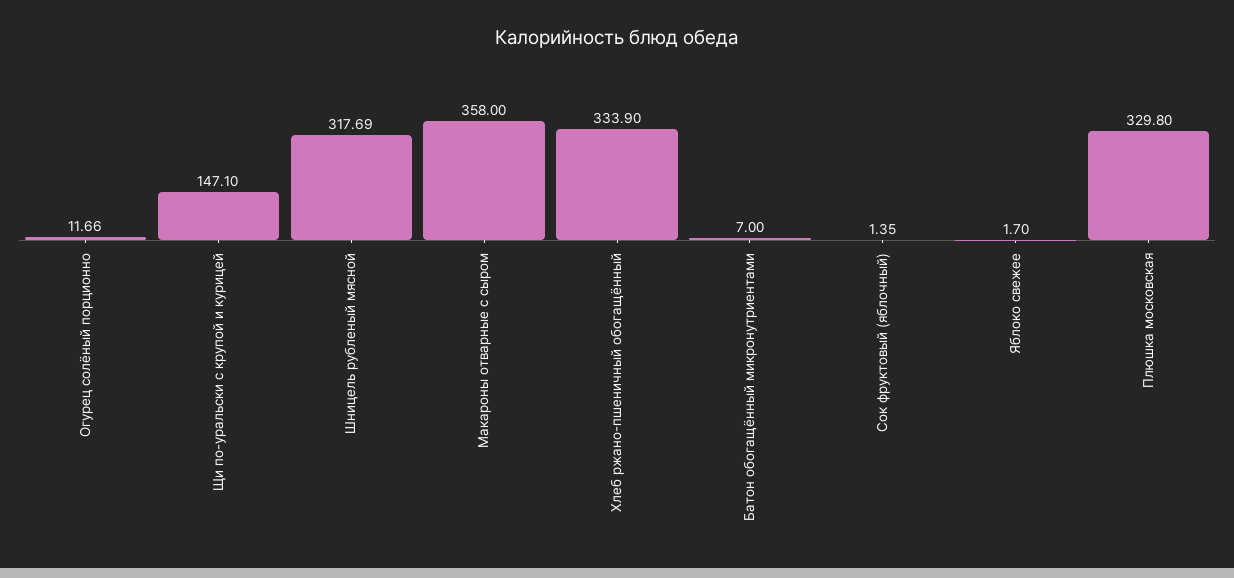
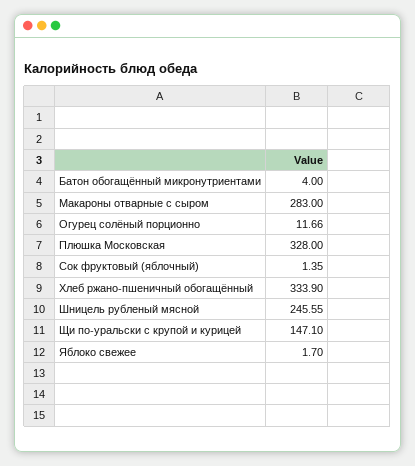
Шницель рубленый мясной: 317.69 -> 245.55
Макароны отварные с сыром: 358 -> 283
Батон обогащённый микронутриентами: 7 -> 4
Плюшка московская: 329.8 -> 328

